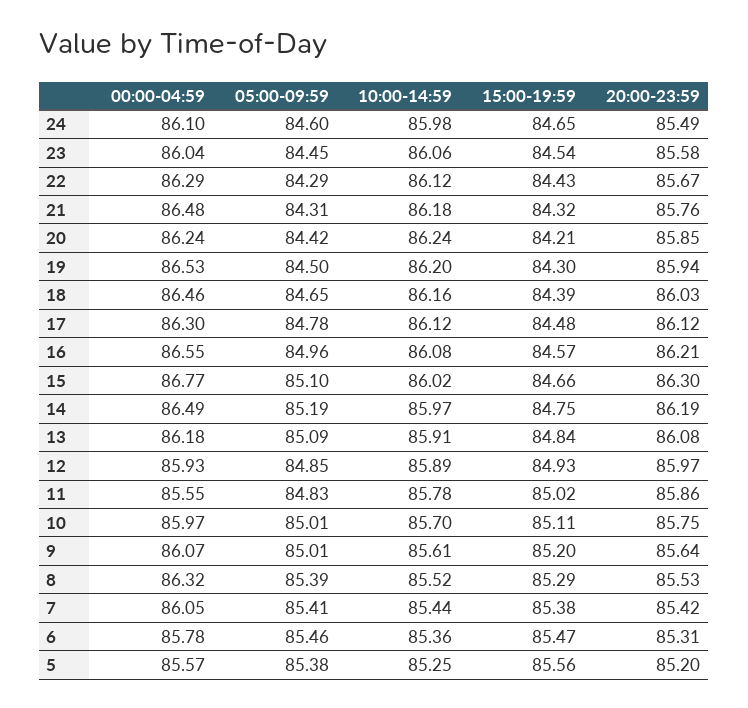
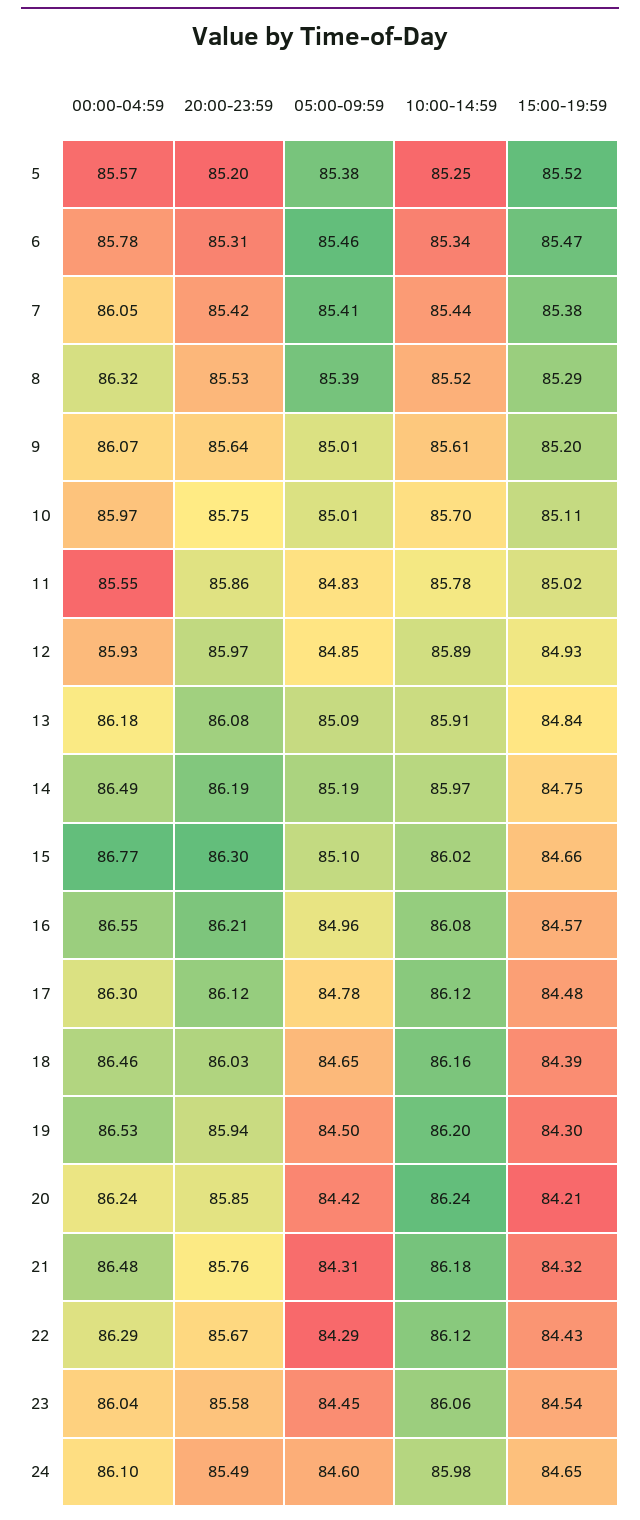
10:00-14:59, 6: 85.36 -> 85.34
15:00-19:59, 5: 85.56 -> 85.52

